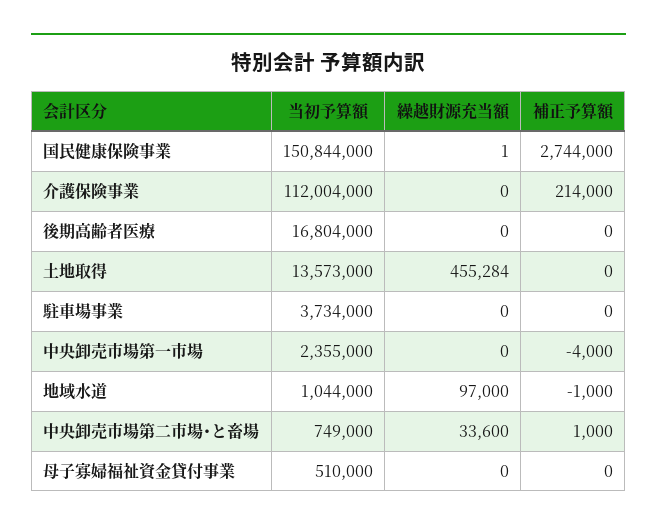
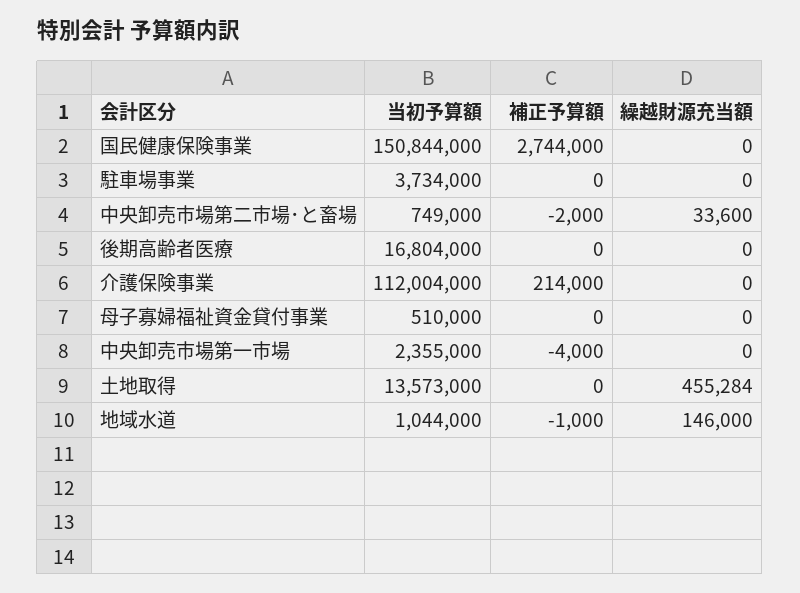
繰越財源充当額, 国民健康保険事業: 1 -> 0
繰越財源充当額, 地域水道: 97000 -> 146000
補正予算額, 中央卸売市場第二市場･と畜場: 1000 -> -2000

